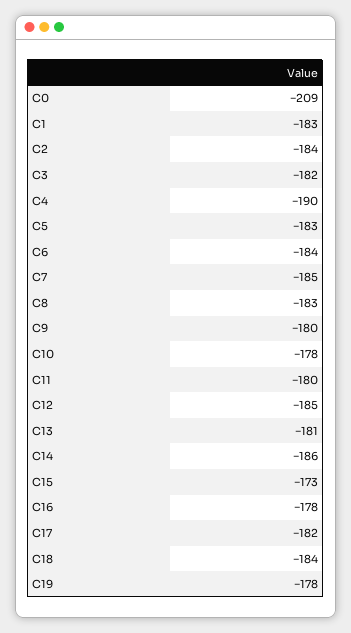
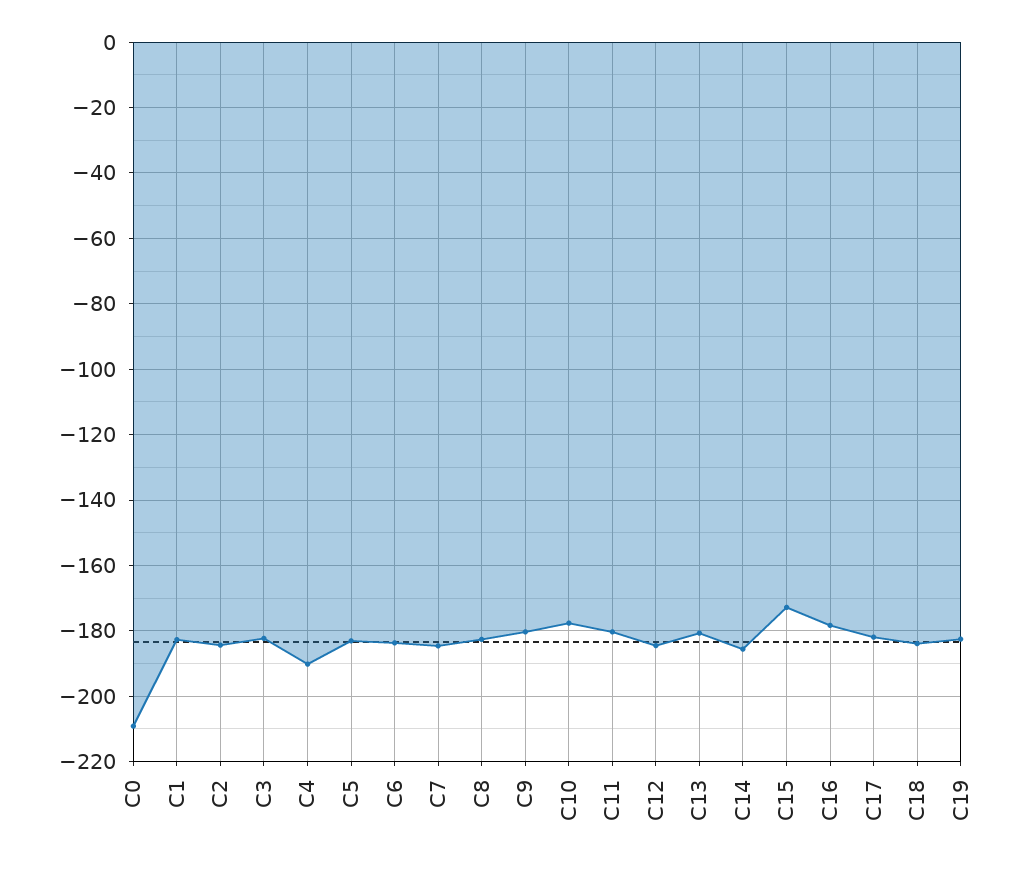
C19: -178 -> -182

